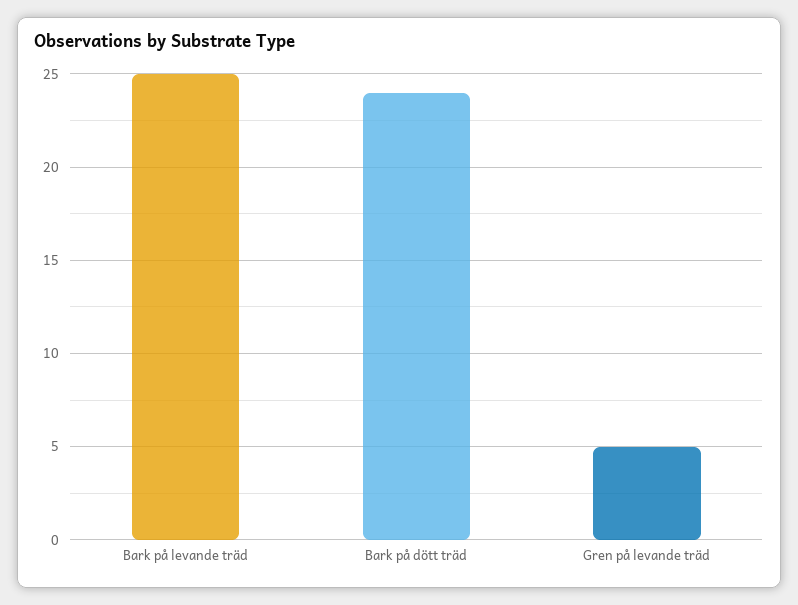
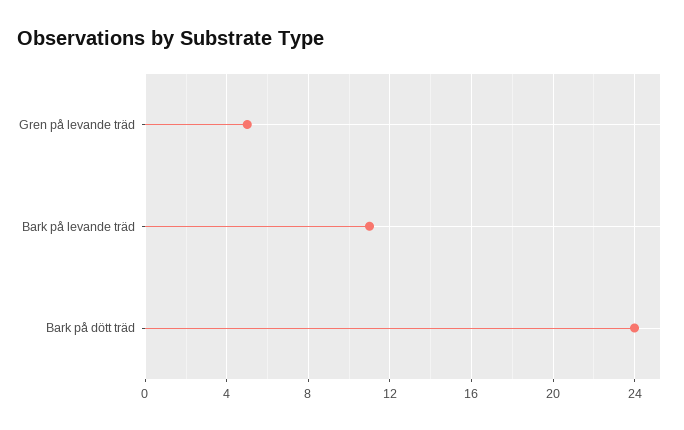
Bark på levande träd: 25 -> 11

